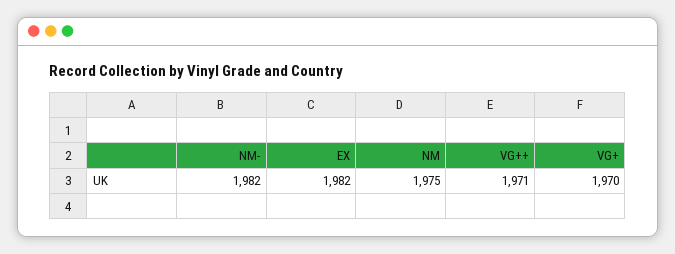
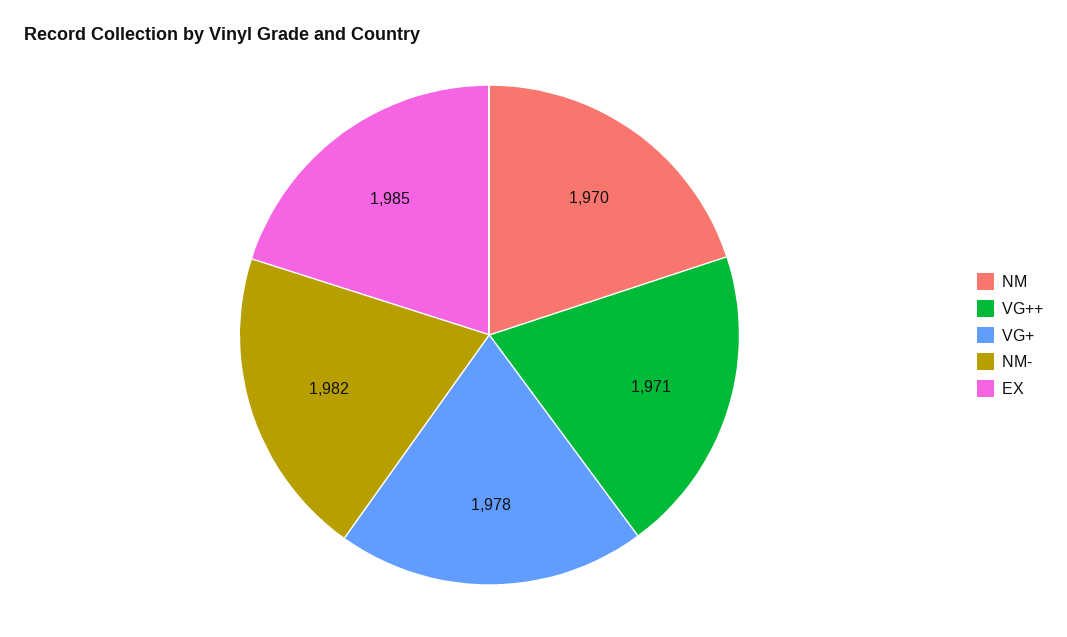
EX: 1982 -> 1985
NM: 1975 -> 1970
VG+: 1970 -> 1978

